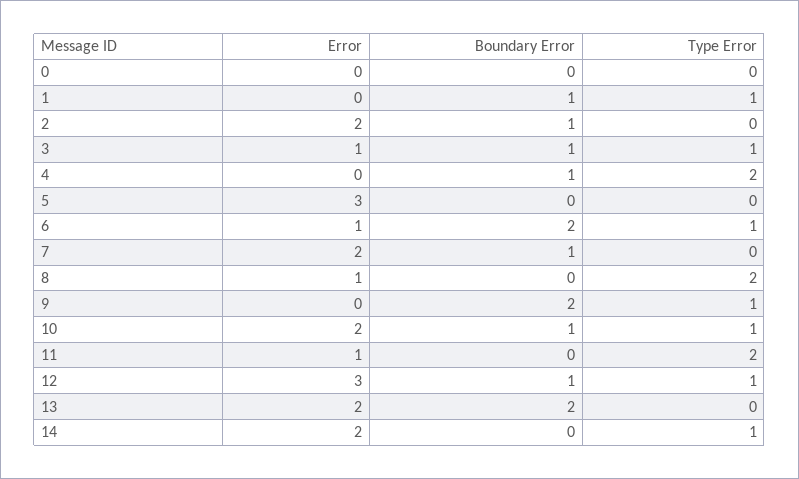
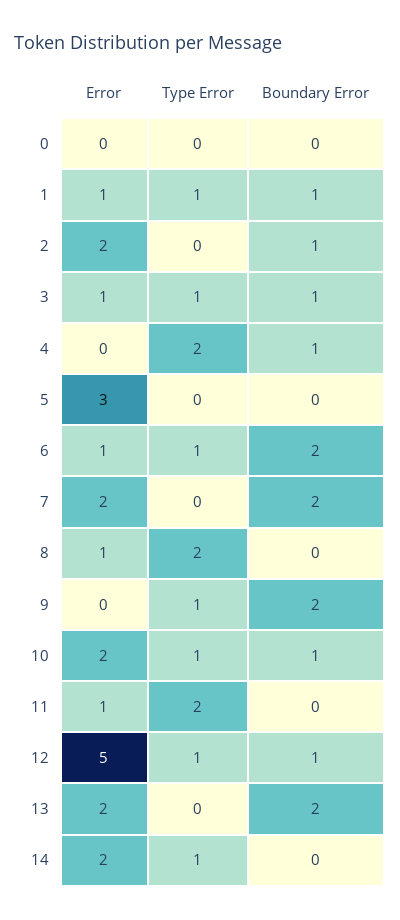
Error, 1: 0 -> 1
Boundary Error, 7: 1 -> 2
Error, 12: 3 -> 5

